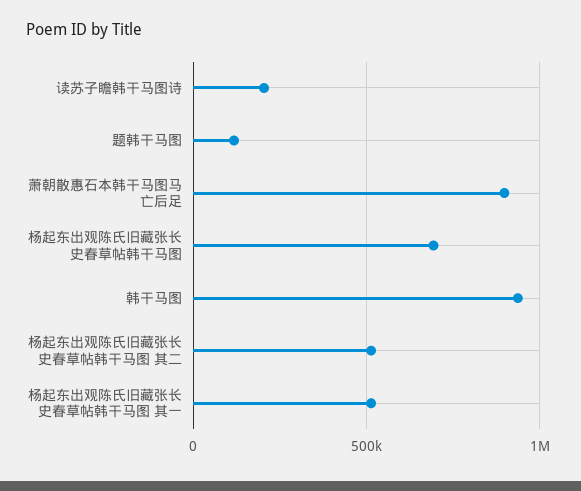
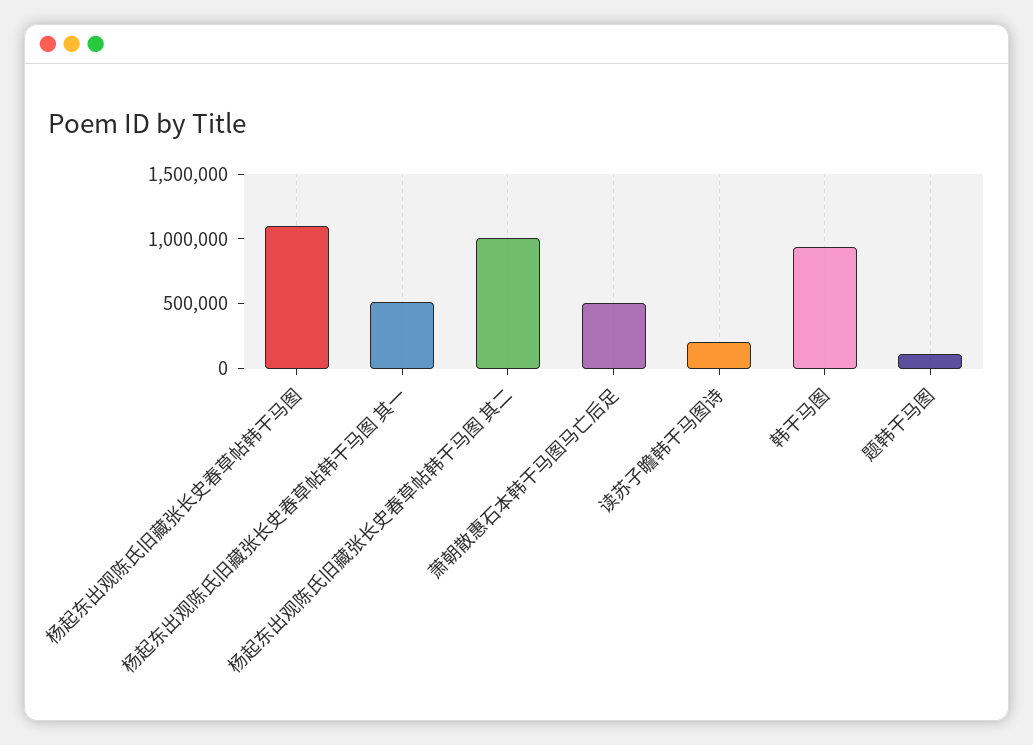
萧朝散惠石本韩干马图马亡后足: 900000 -> 500000
杨起东出观陈氏旧藏张长史春草帖韩干马图: 700000 -> 1100000
杨起东出观陈氏旧藏张长史春草帖韩干马图 其二: 500000 -> 1000000

